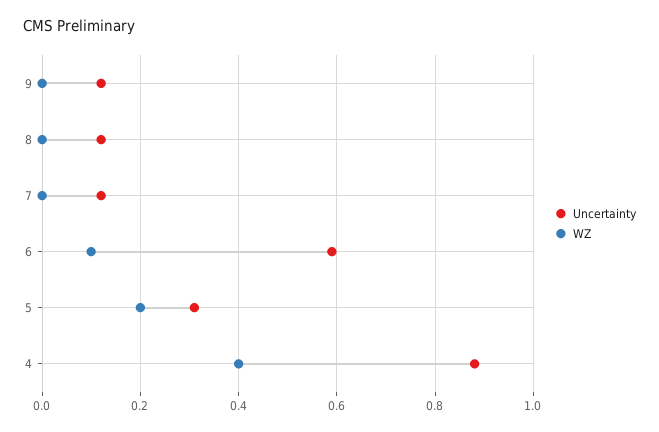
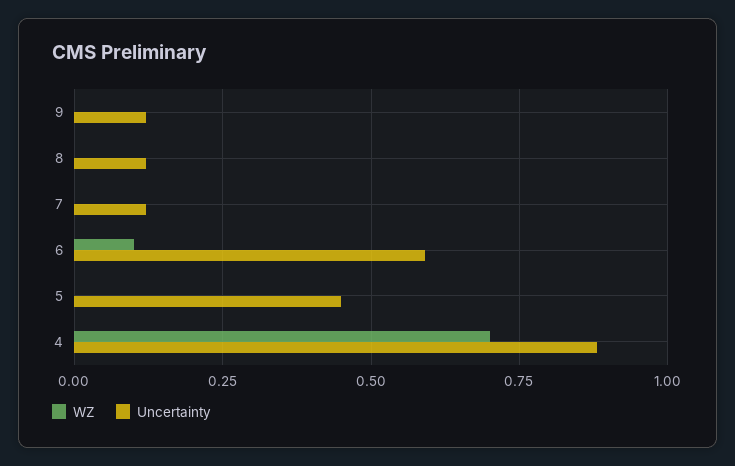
Uncertainty, 5: 0.3 -> 0.45
WZ, 5: 0.2 -> 0
WZ, 4: 0.4 -> 0.7

